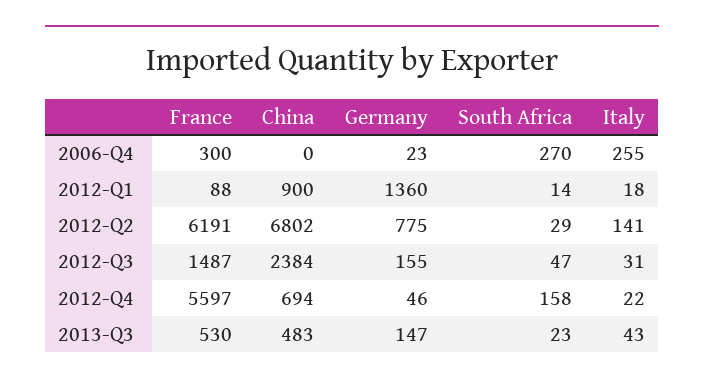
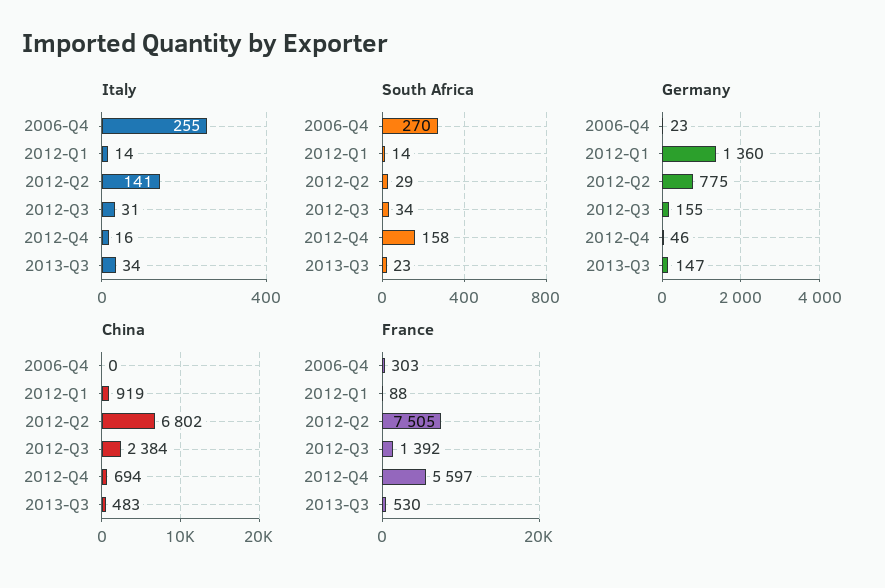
France, 2006-Q4: 300 -> 303
China, 2012-Q1: 900 -> 919
Italy, 2012-Q1: 18 -> 14
France, 2012-Q2: 6191 -> 7505
France, 2012-Q3: 1487 -> 1392
South Africa, 2012-Q3: 47 -> 34
Italy, 2012-Q4: 22 -> 16
Italy, 2013-Q3: 43 -> 34

